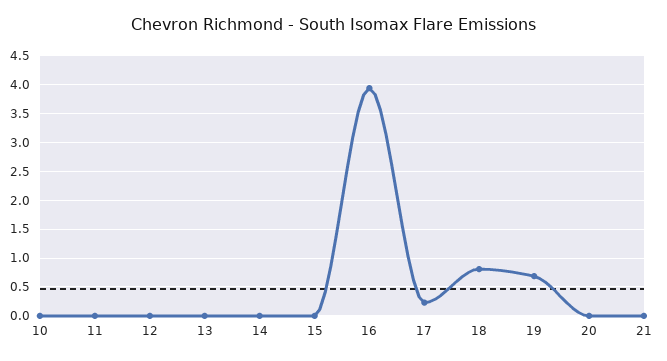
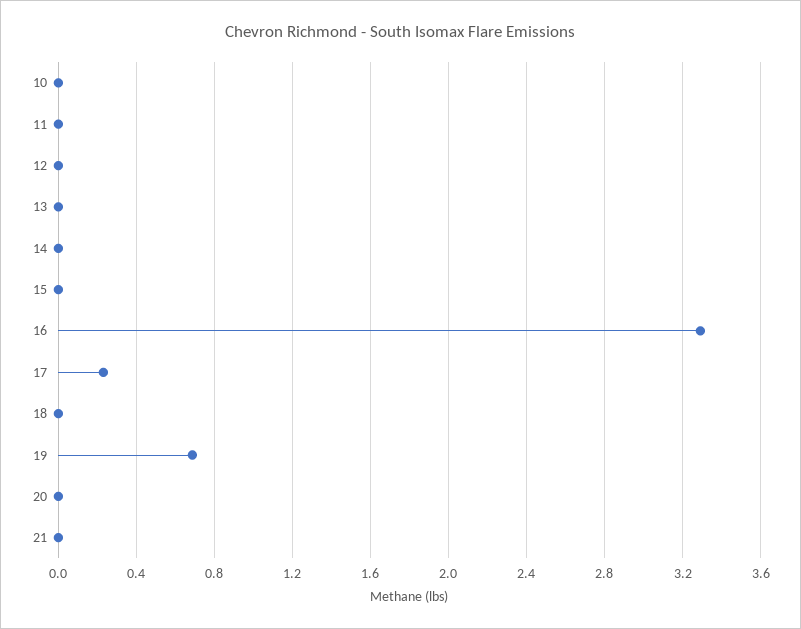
16: 4 -> 3.3
18: 0.75 -> 0

